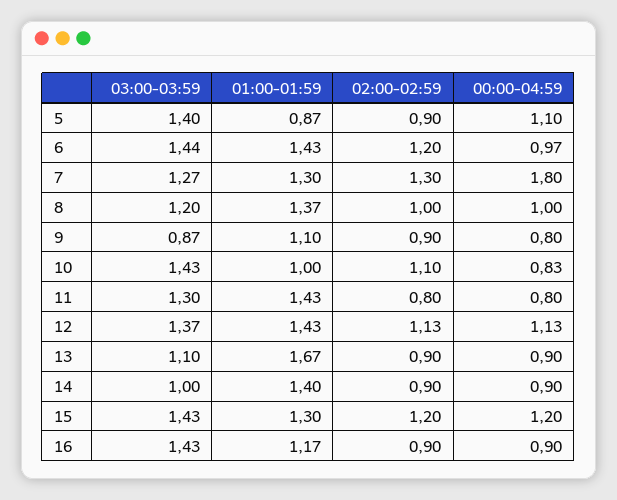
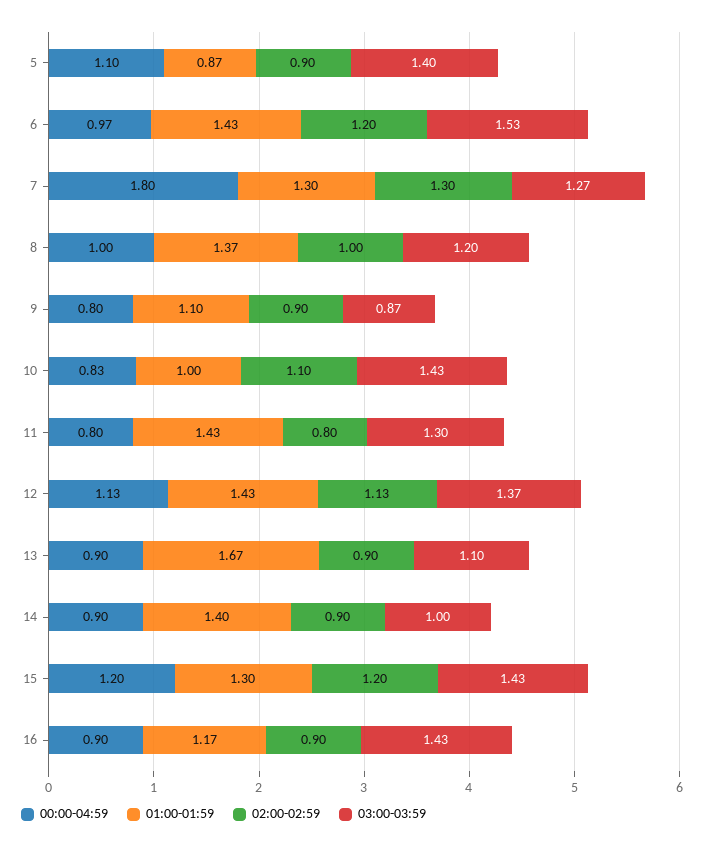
03:00-03:59, 6: 1.44 -> 1.53

